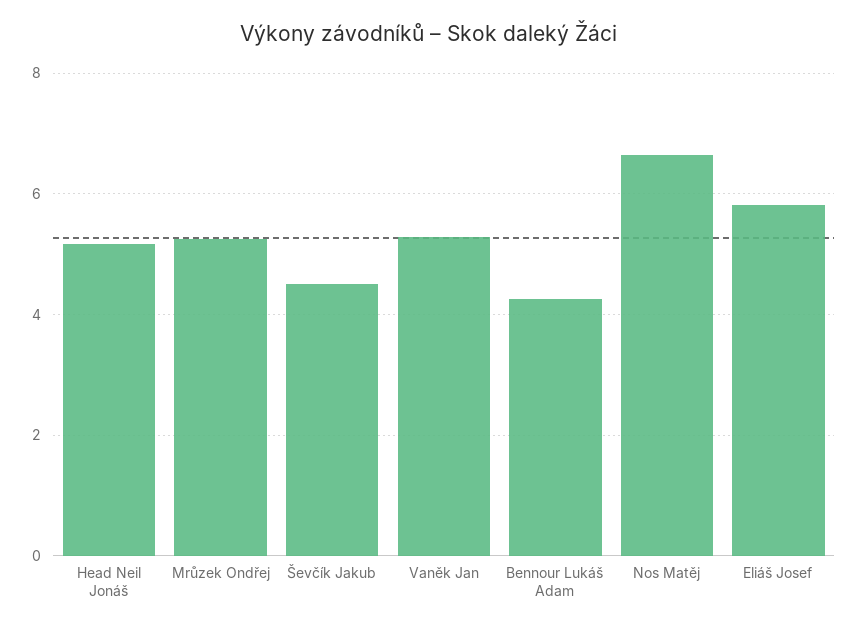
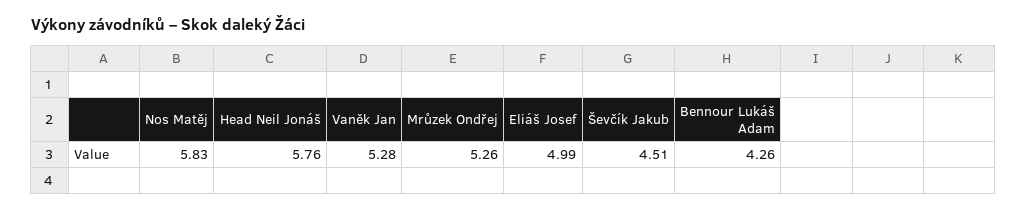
Head Neil Jonáš: 5.2 -> 5.76
Nos Matěj: 6.6 -> 5.83
Eliáš Josef: 5.8 -> 4.99

